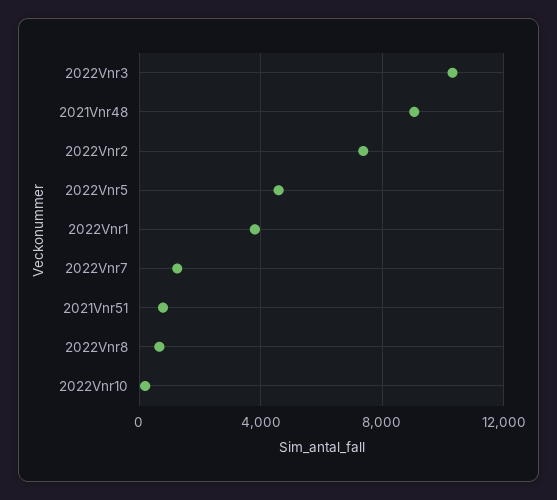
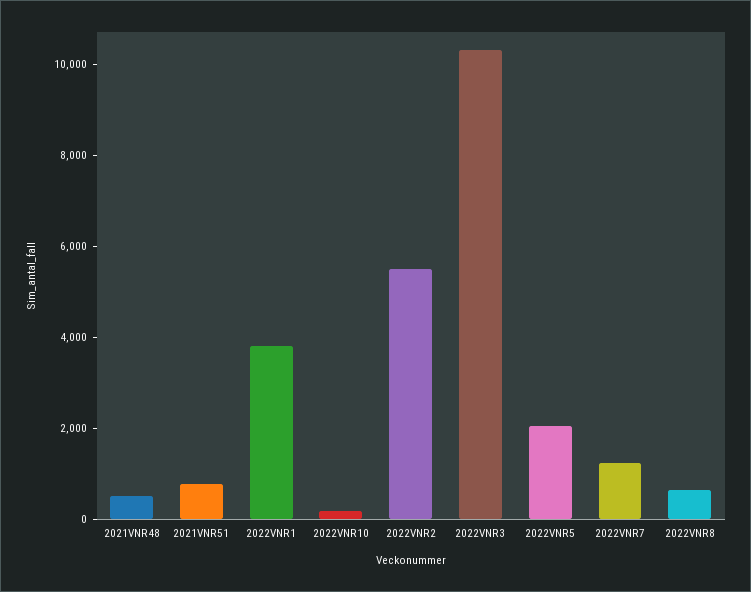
2021Vnr48: 9000 -> 500
2022Vnr2: 7500 -> 5500
2022Vnr5: 4500 -> 2000

